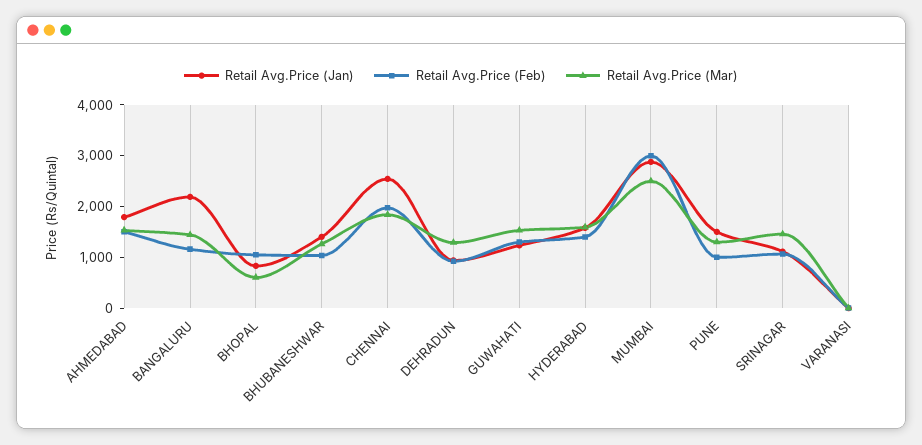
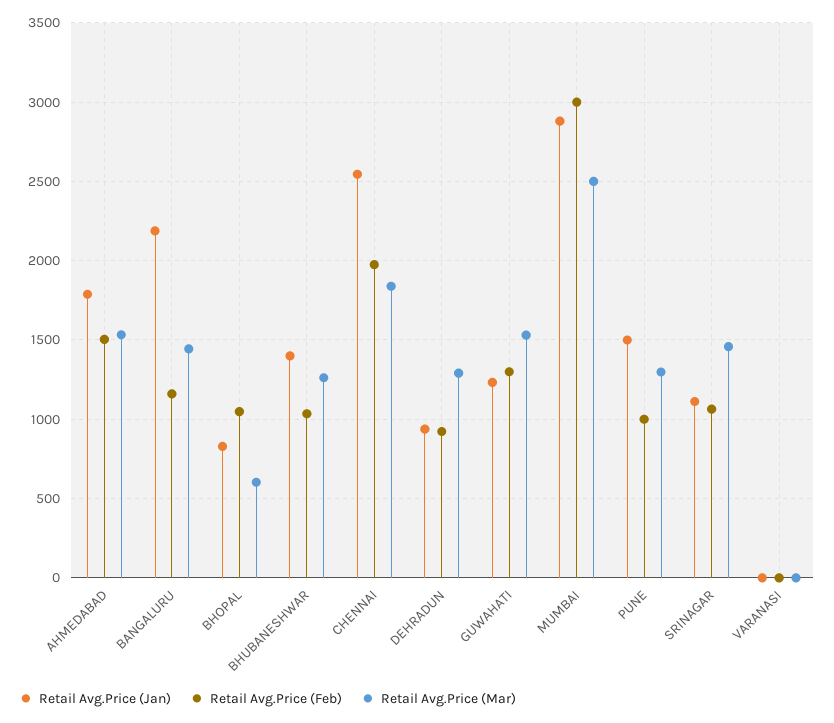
Retail Avg.Price (Jan), HYDERABAD: 1600 -> none
Retail Avg.Price (Feb), HYDERABAD: 1400 -> none
Retail Avg.Price (Mar), HYDERABAD: 1600 -> none

